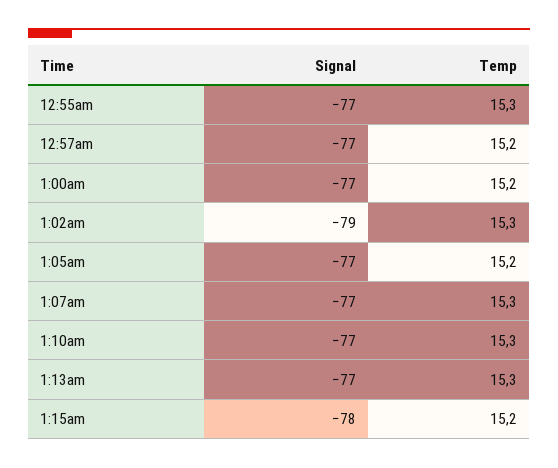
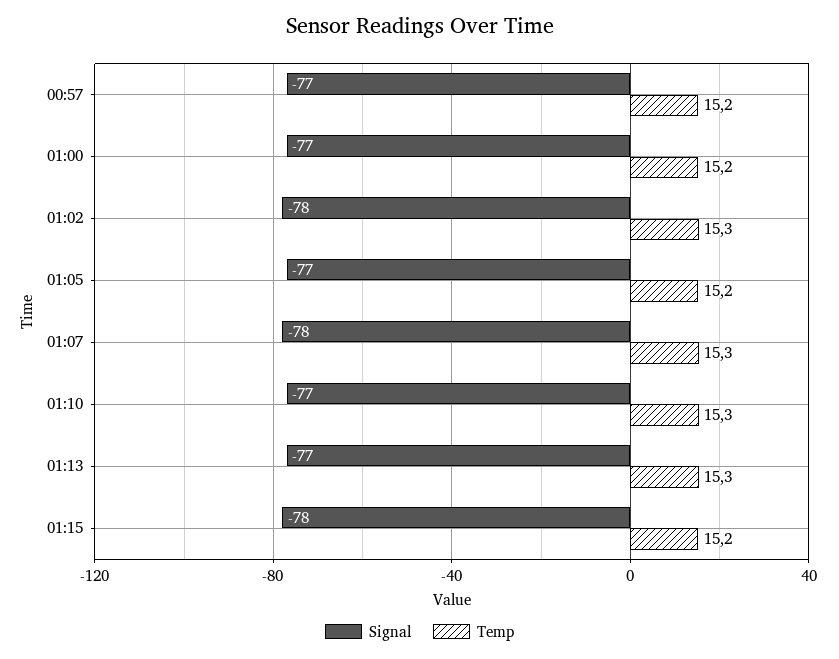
Signal, 12:55am: -77 -> none
Temp, 12:55am: 15.3 -> none
Signal, 1:02am: -79 -> -78
Signal, 1:07am: -77 -> -78

